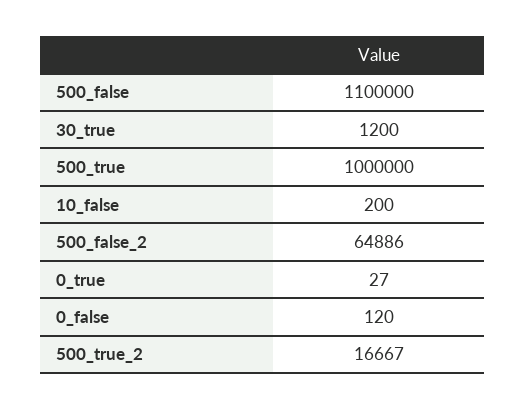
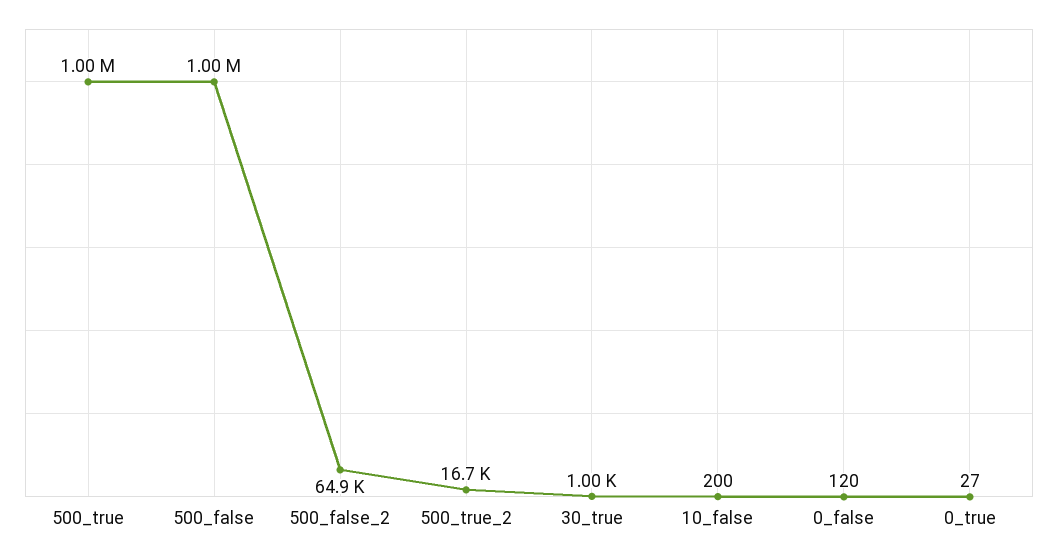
500_false: 1100000 -> 1000000
30_true: 1200 -> 1000

